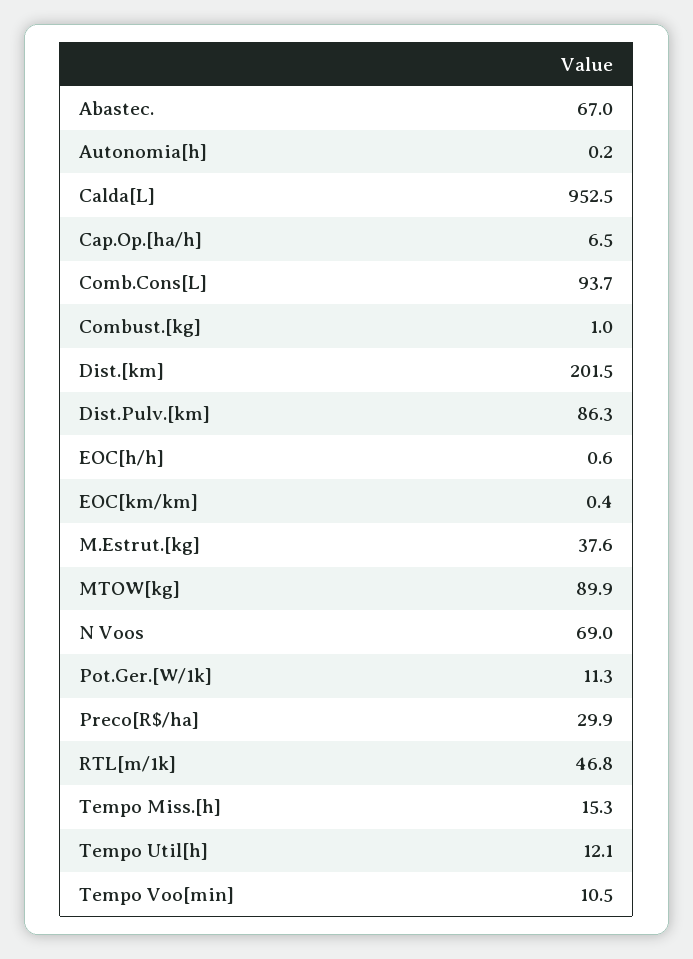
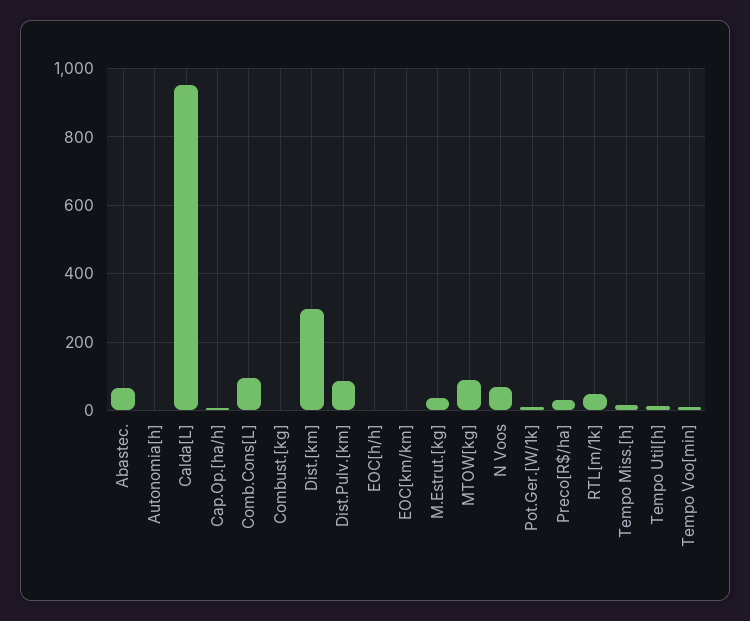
Dist.[km]: 201.5 -> 300

